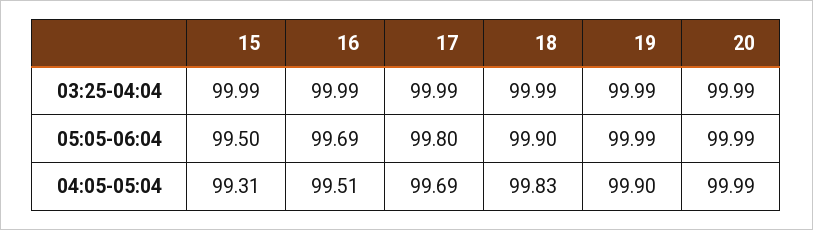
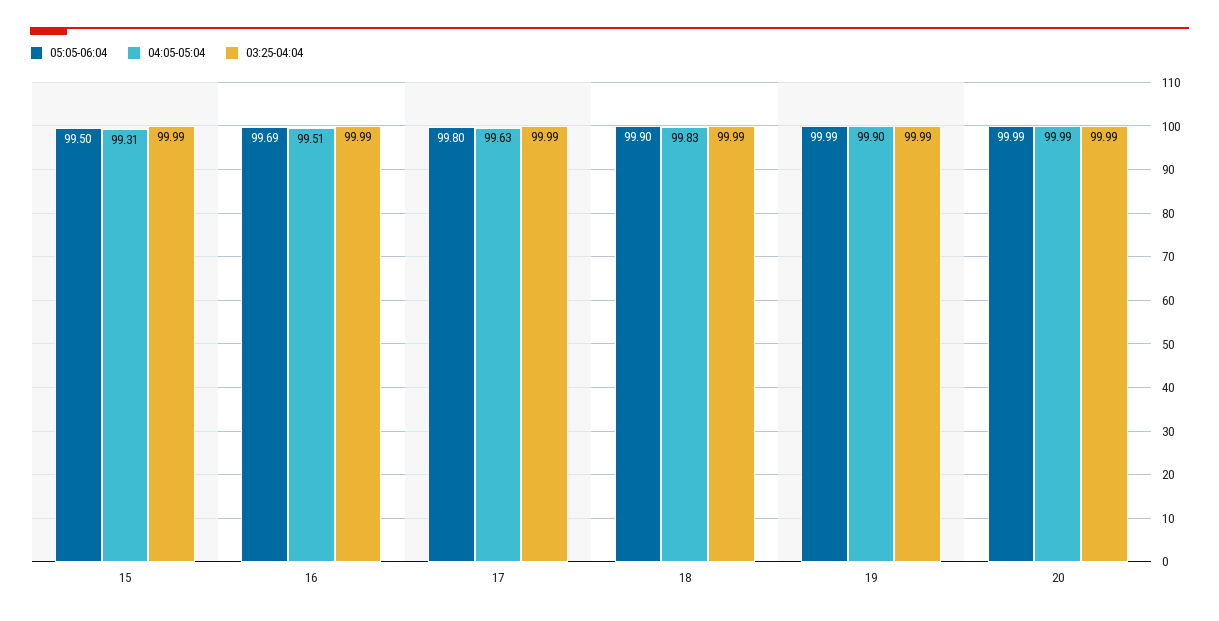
04:05-05:04, 17: 99.69 -> 99.63

